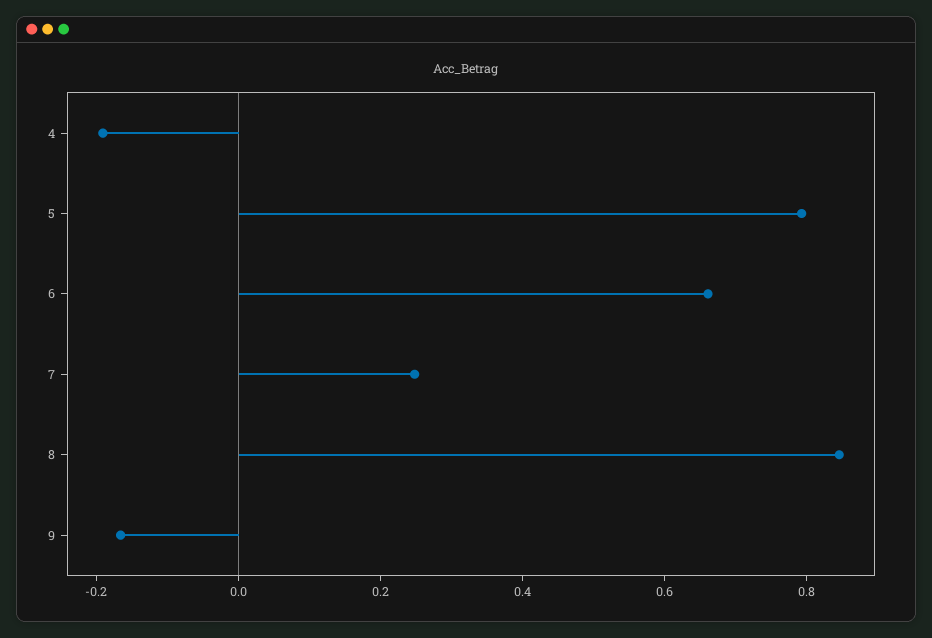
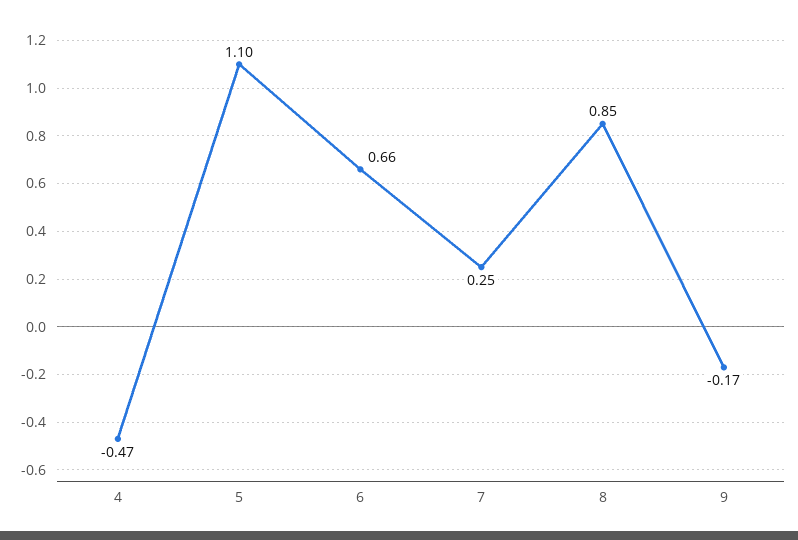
4: -0.2 -> -0.47
5: 0.8 -> 1.1

